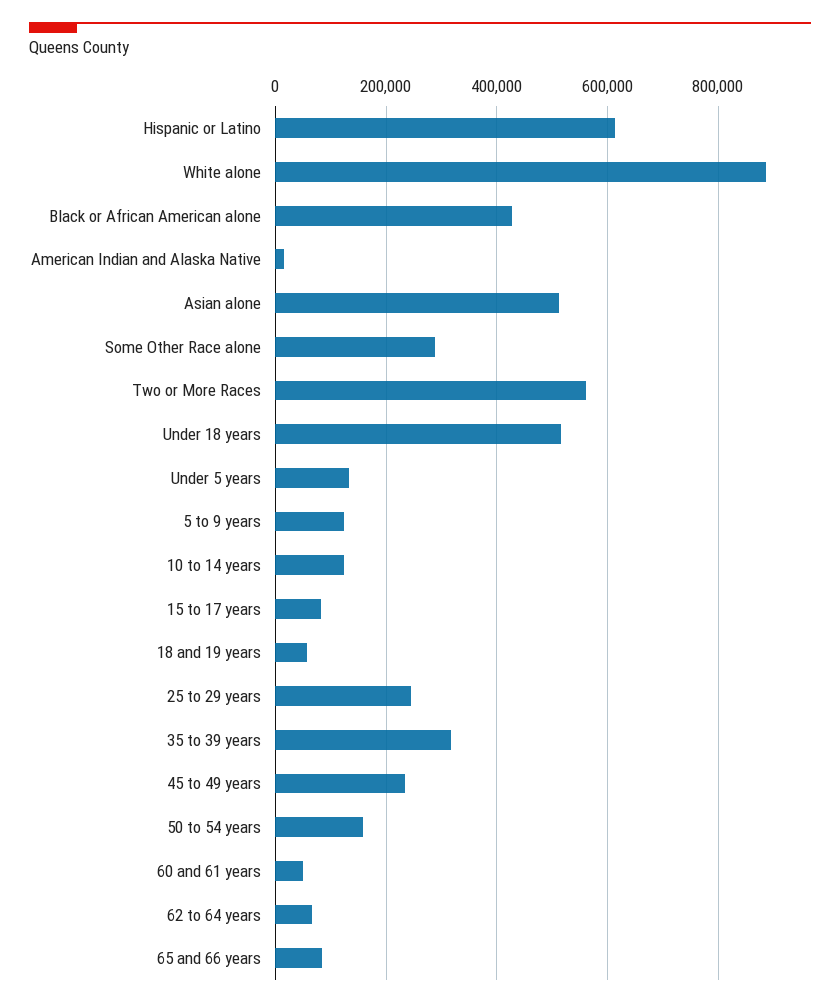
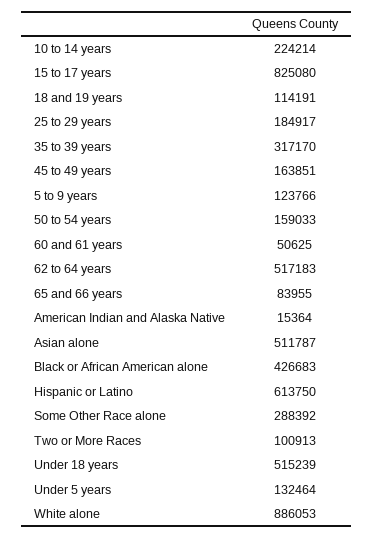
Two or More Races: 560000 -> 100913
10 to 14 years: 120000 -> 224214
15 to 17 years: 80000 -> 825080
18 and 19 years: 60000 -> 114191
25 to 29 years: 240000 -> 184917
45 to 49 years: 240000 -> 163851
62 to 64 years: 60000 -> 517183

